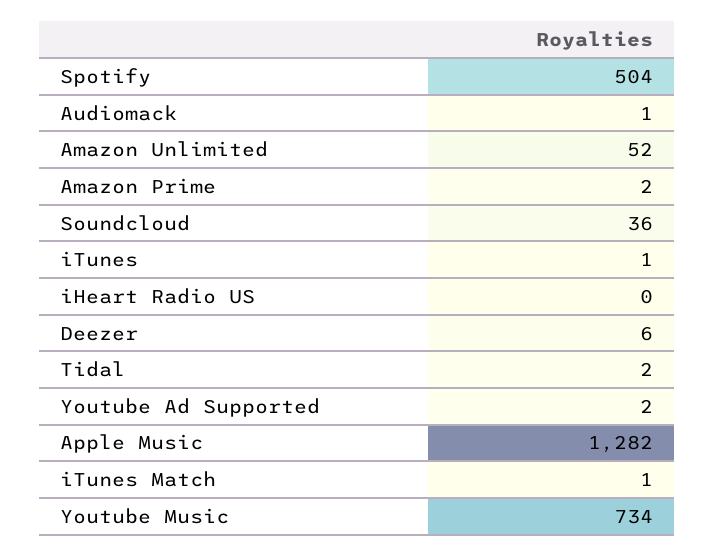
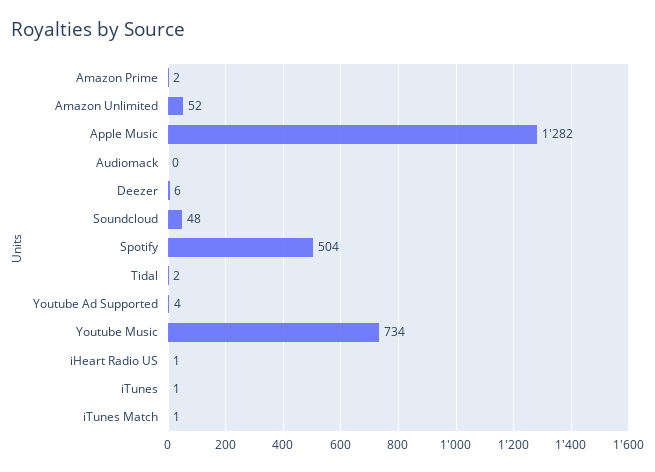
Audiomack: 1 -> 0
Soundcloud: 36 -> 48
iHeart Radio US: 0 -> 1
Youtube Ad Supported: 2 -> 4

